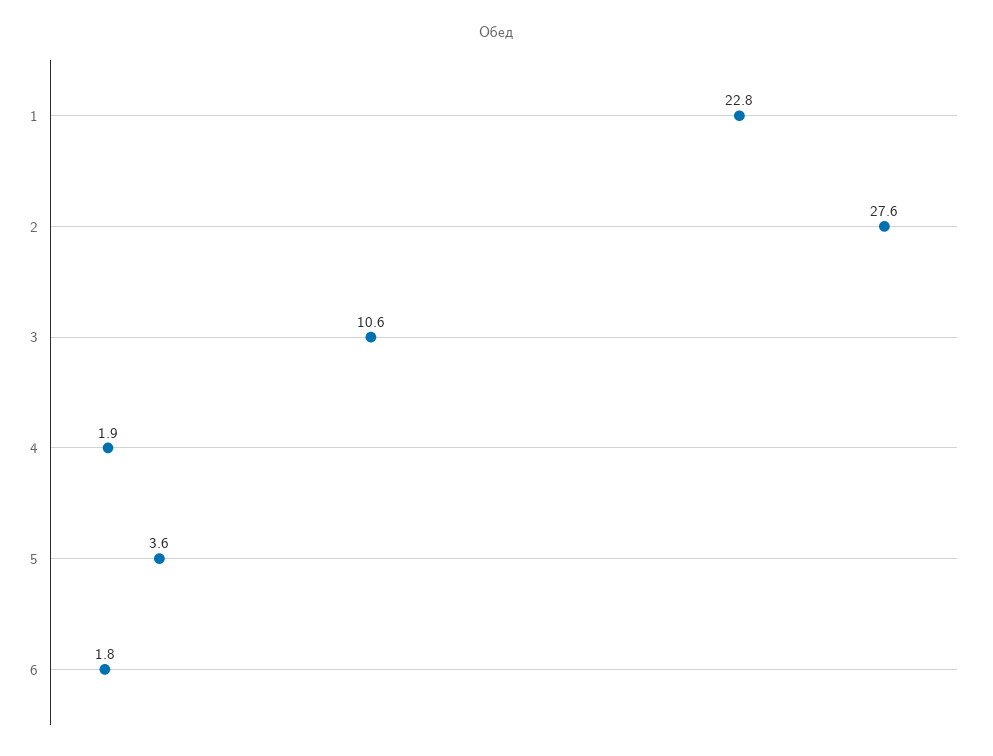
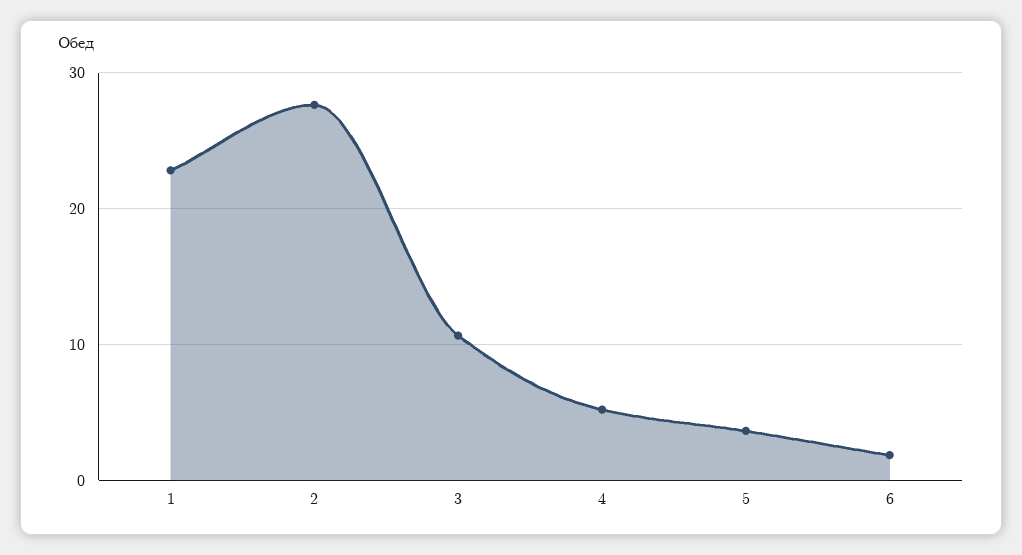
4: 1.9 -> 5

